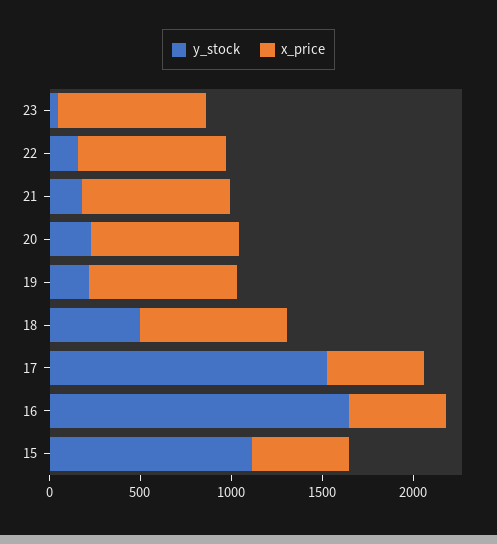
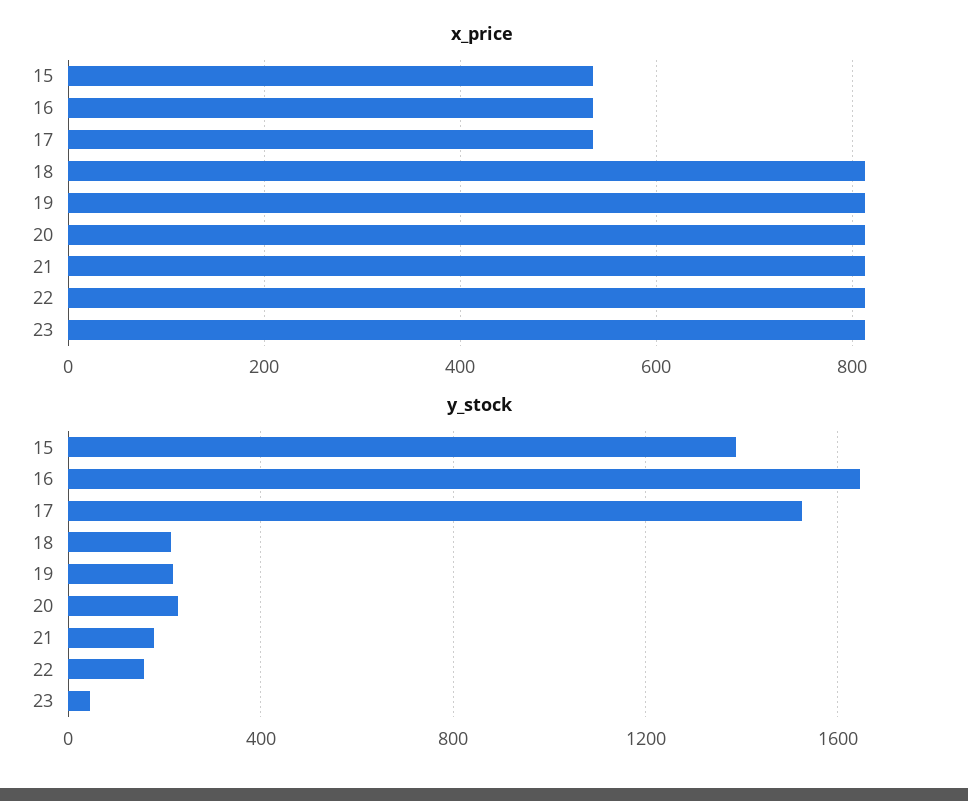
y_stock, 18: 500 -> 200
y_stock, 15: 1100 -> 1400

